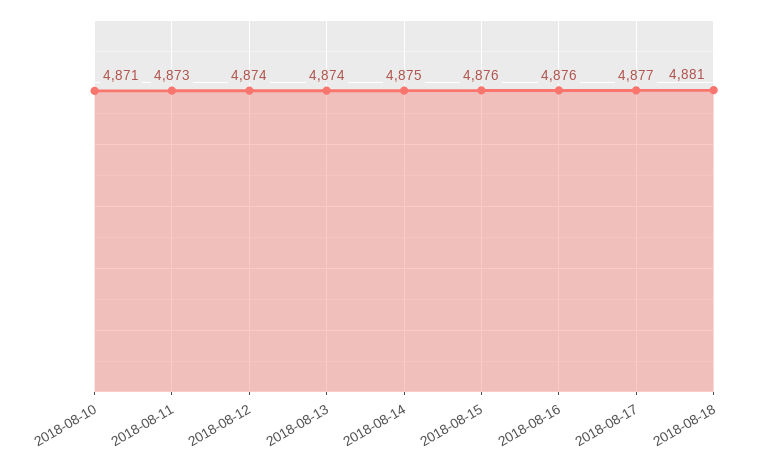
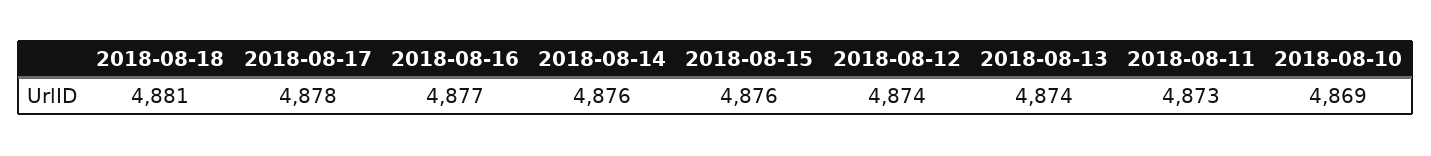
2018-08-10: 4871 -> 4869
2018-08-14: 4875 -> 4876
2018-08-16: 4876 -> 4877
2018-08-17: 4877 -> 4878

